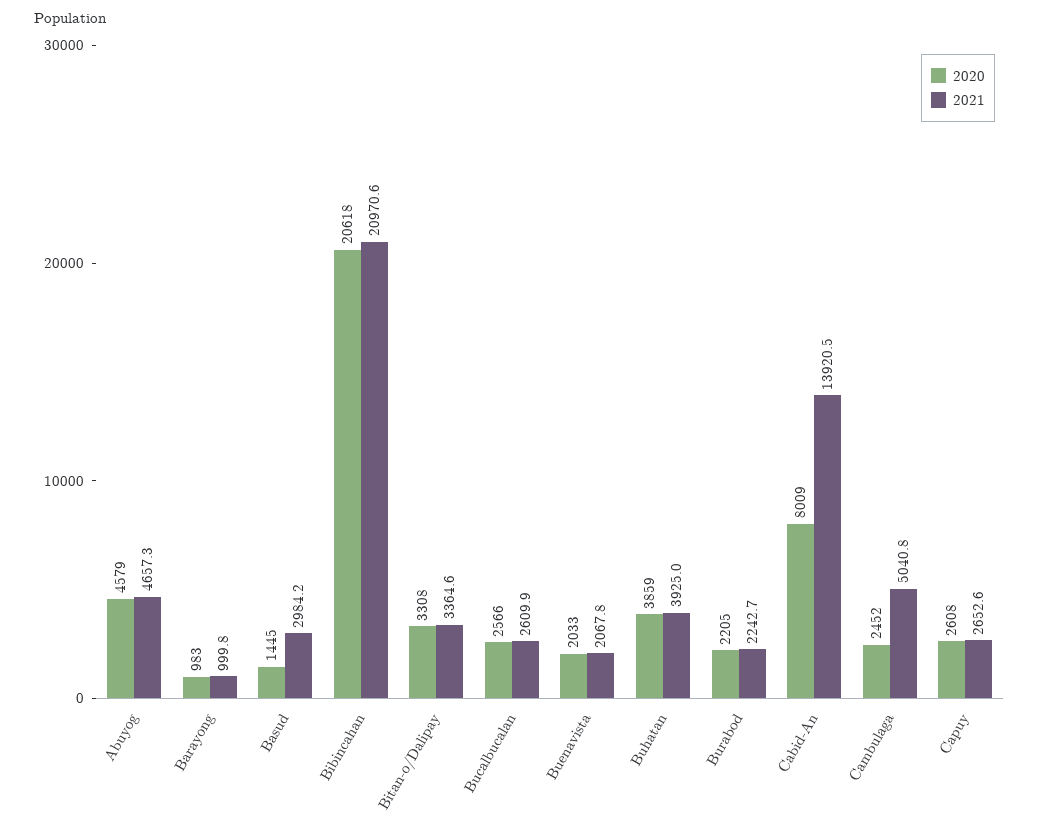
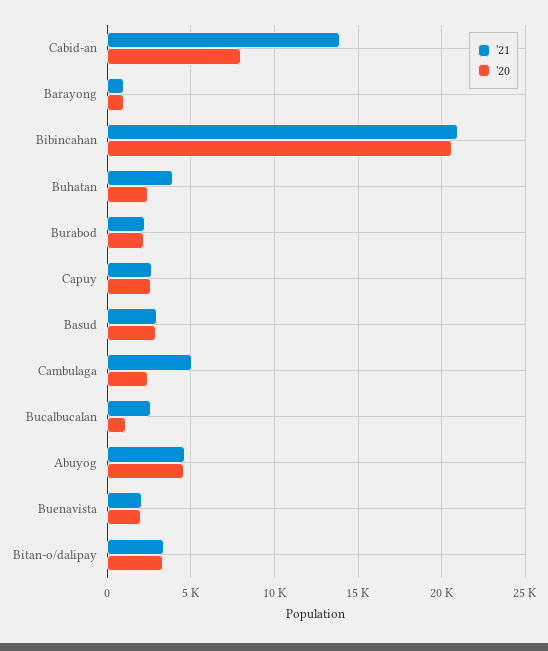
2020, Basud: 1445 -> 3000
2020, Bucalbucalan: 2566 -> 1000
2020, Buhatan: 3859 -> 2500

